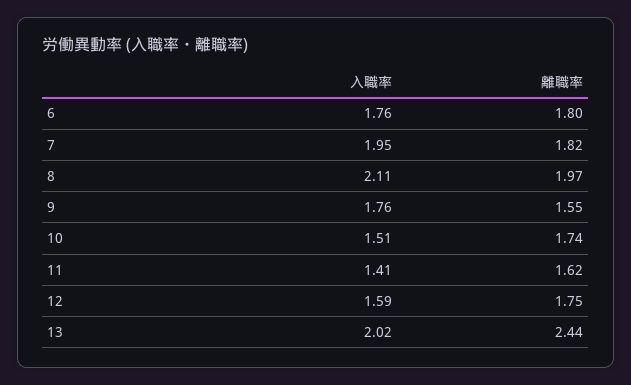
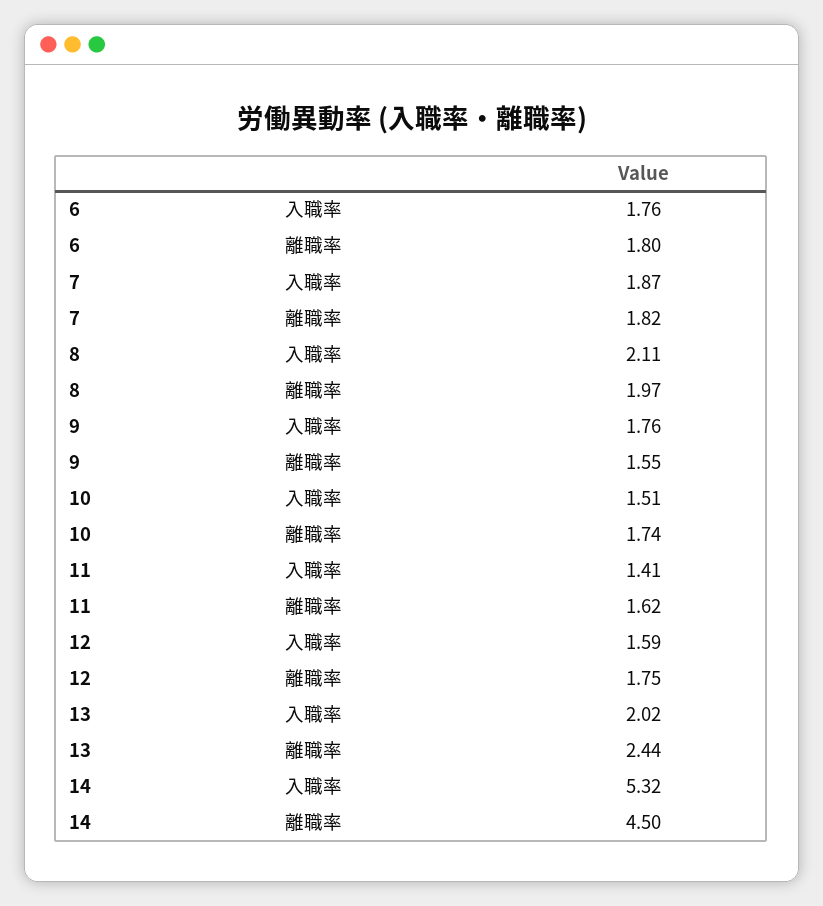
入職率, 7: 1.95 -> 1.87
入職率, 14: none -> 5.32
離職率, 14: none -> 4.5

